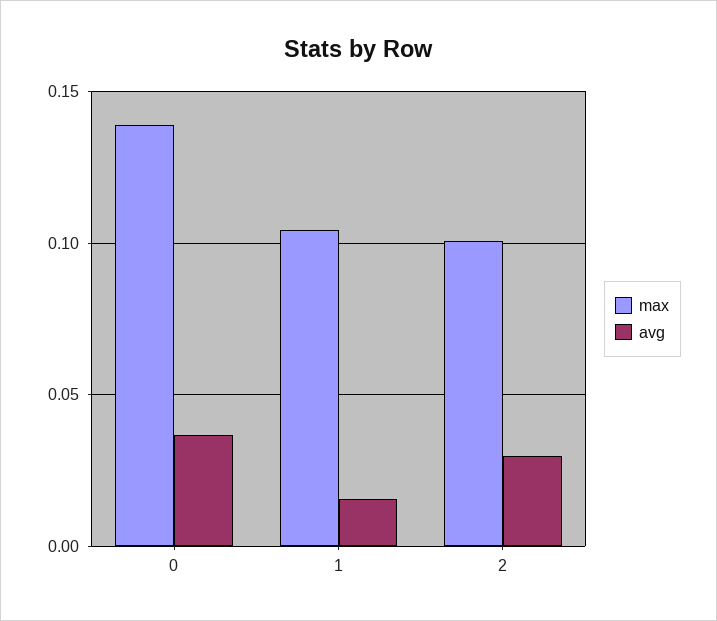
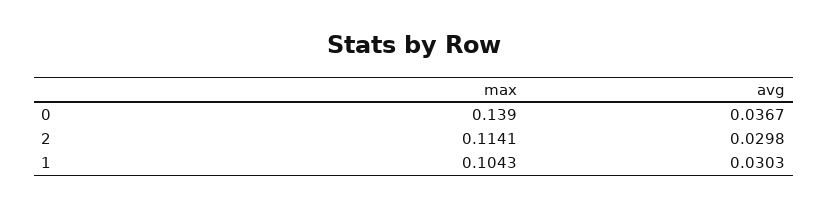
avg, 1: 0.015 -> 0.0303
max, 2: 0.1 -> 0.1141

